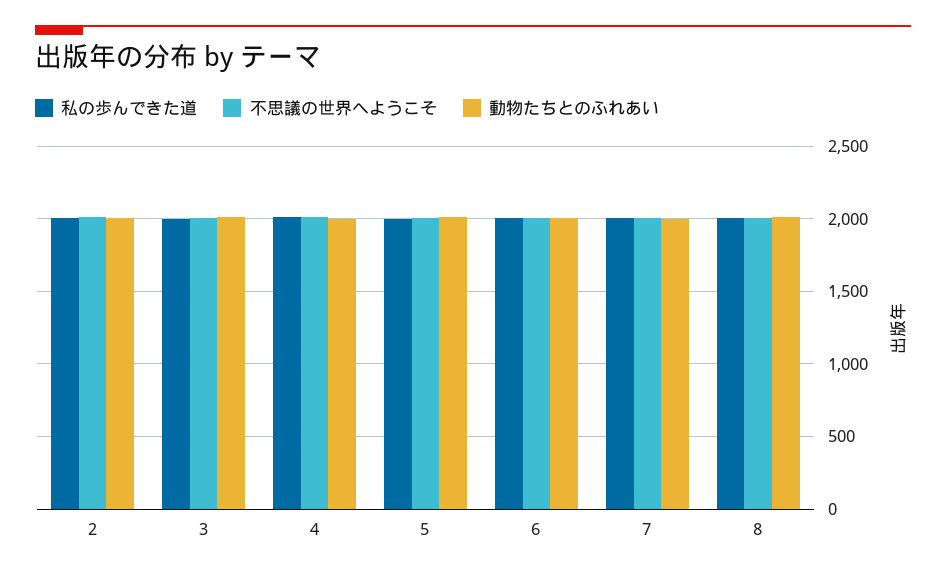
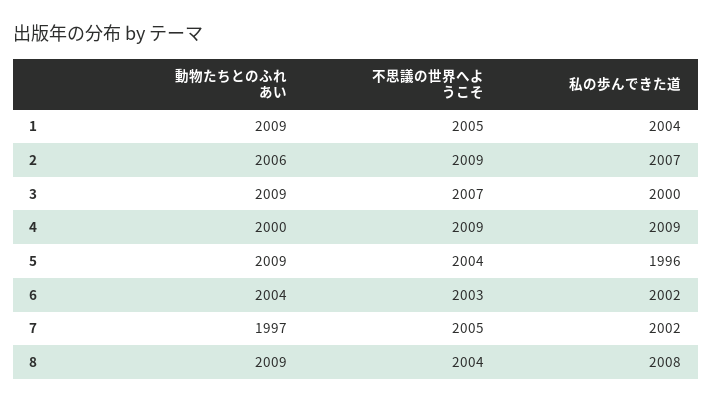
動物たちとのふれあい, 1: none -> 2009
不思議の世界へようこそ, 1: none -> 2005
私の歩んできた道, 1: none -> 2004

